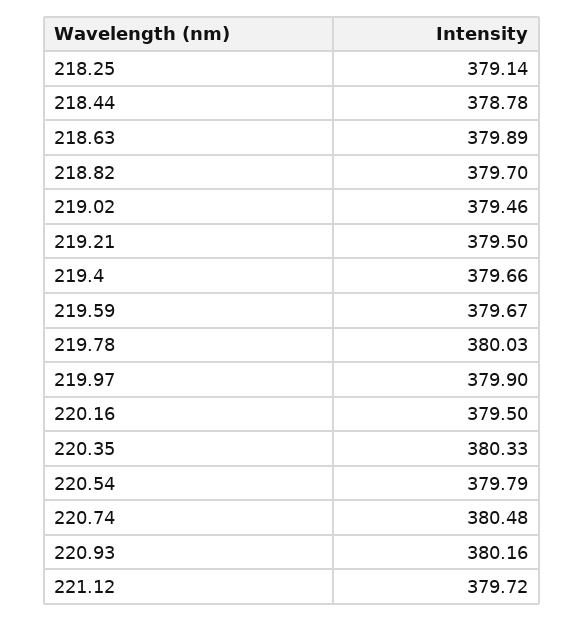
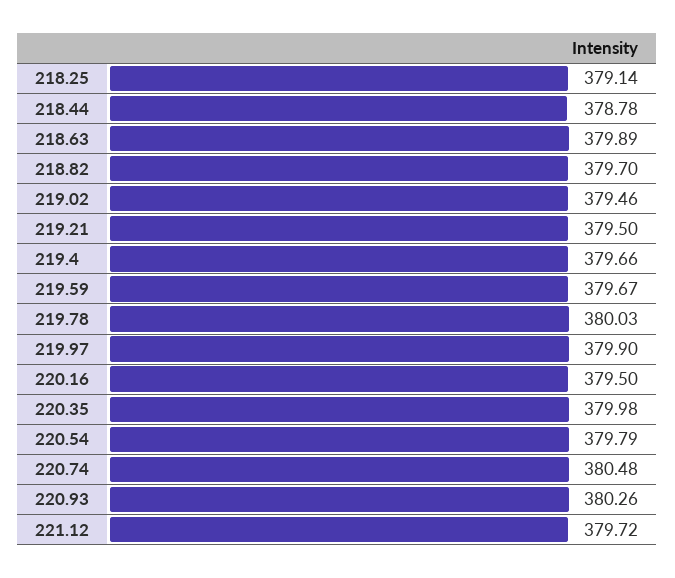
220.35: 380.33 -> 379.98
220.93: 380.16 -> 380.26

